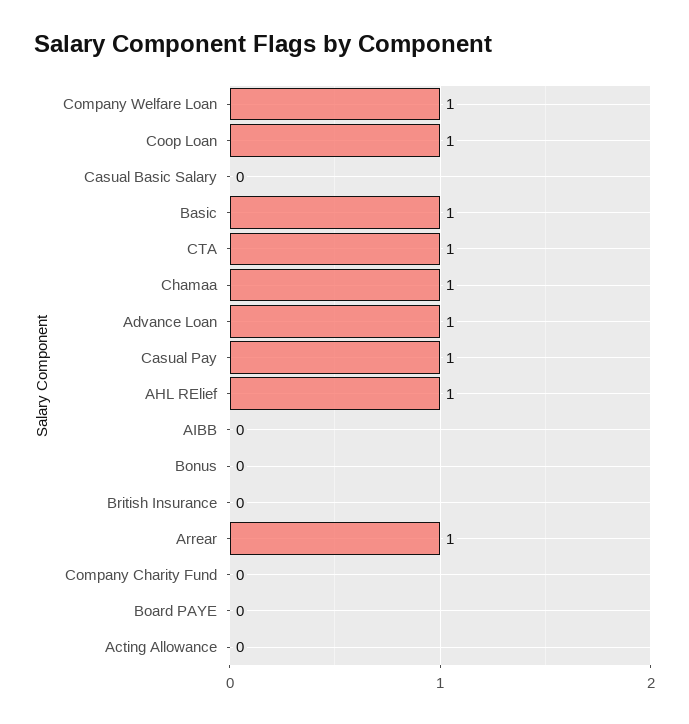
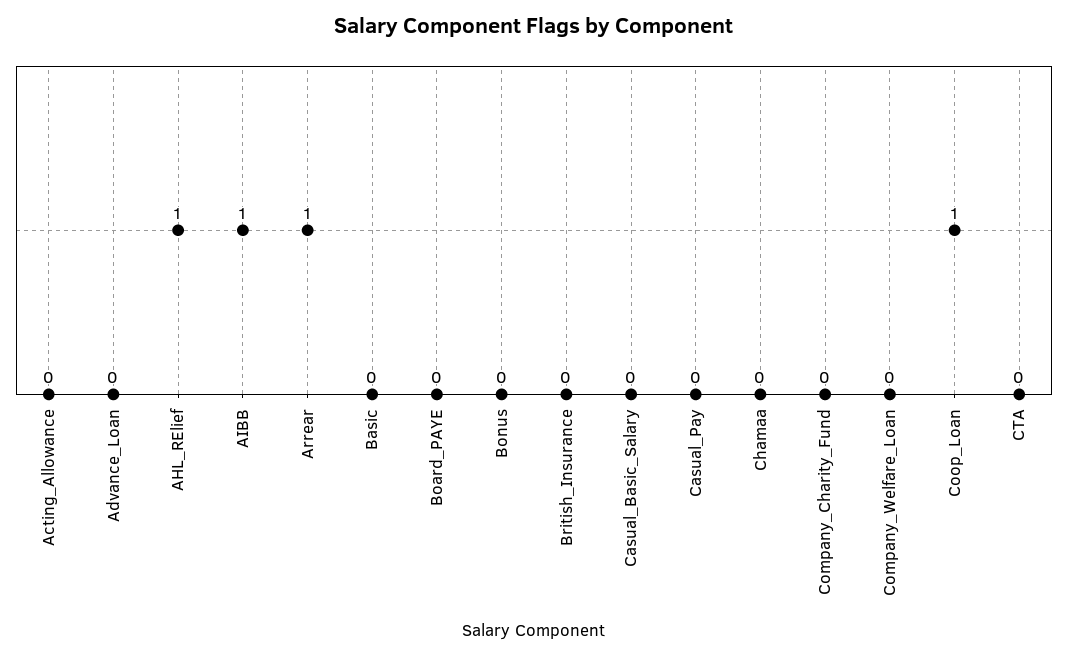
Company Welfare Loan: 1 -> 0
Basic: 1 -> 0
CTA: 1 -> 0
Chamaa: 1 -> 0
Advance Loan: 1 -> 0
Casual Pay: 1 -> 0
AIBB: 0 -> 1

